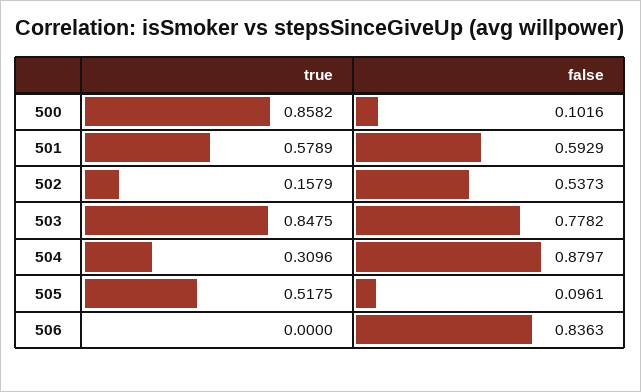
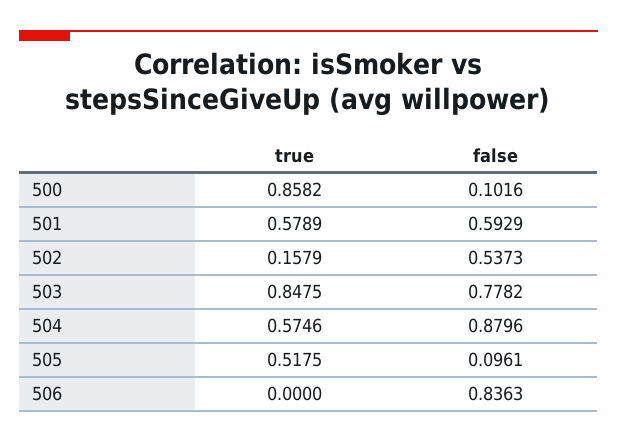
true, 504: 0.3096 -> 0.5746
false, 504: 0.8797 -> 0.8796

